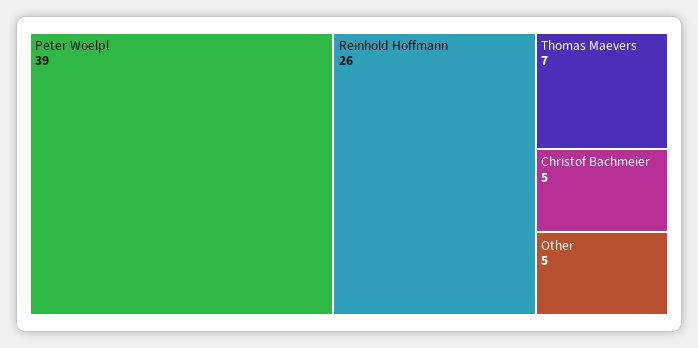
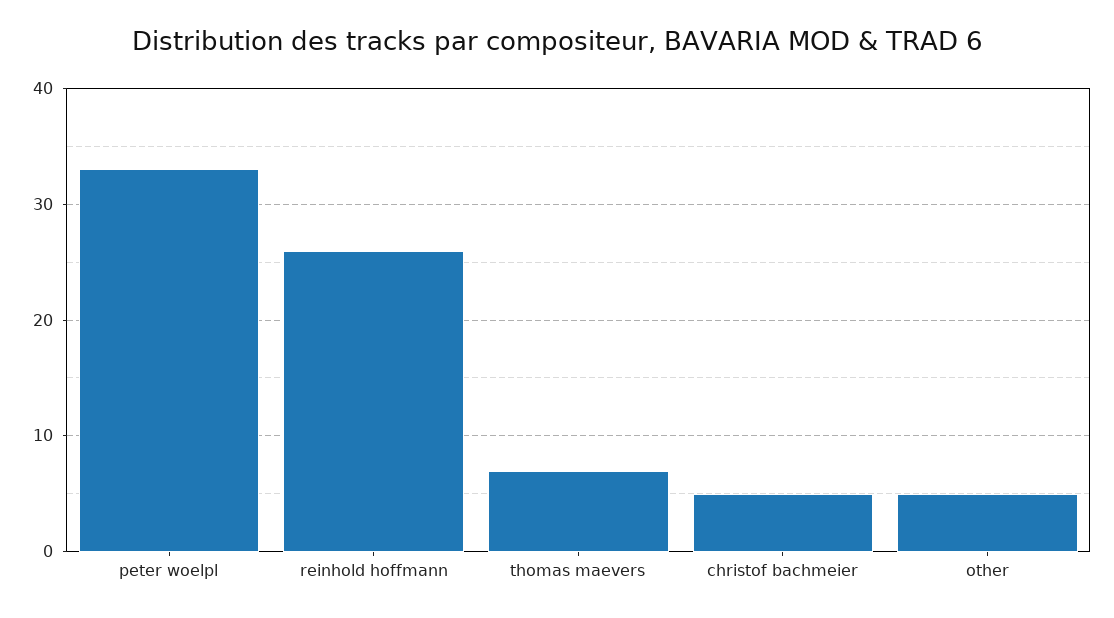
Peter Woelpl: 39 -> 33

